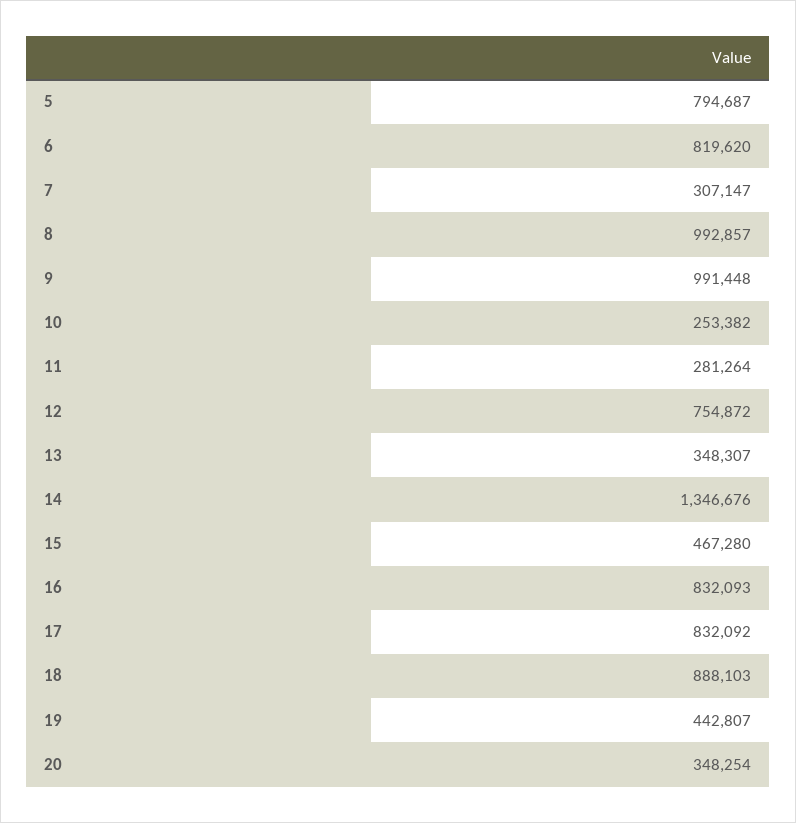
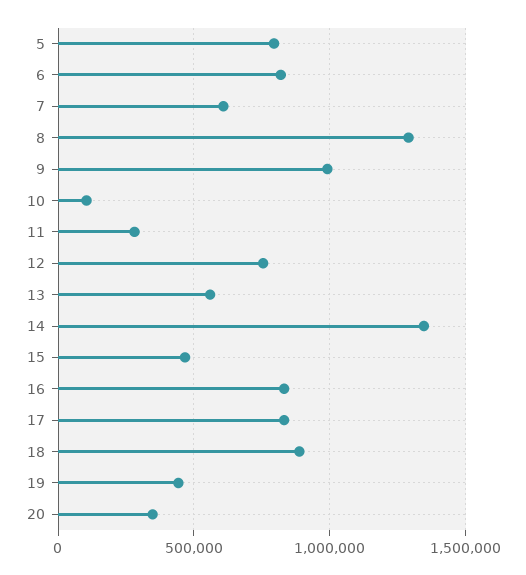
7: 307147 -> 600000
8: 992857 -> 1300000
10: 253382 -> 100000
13: 348307 -> 550000

